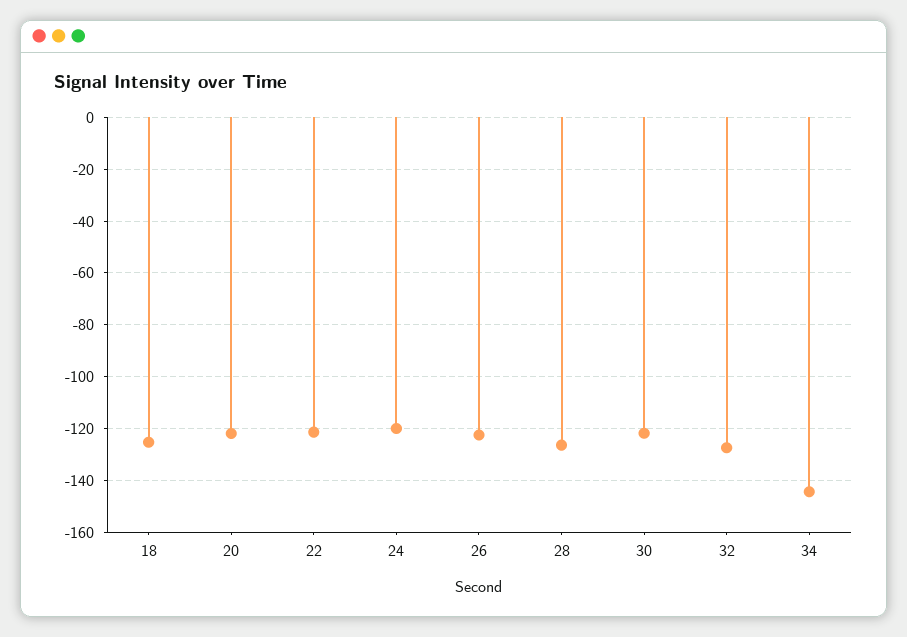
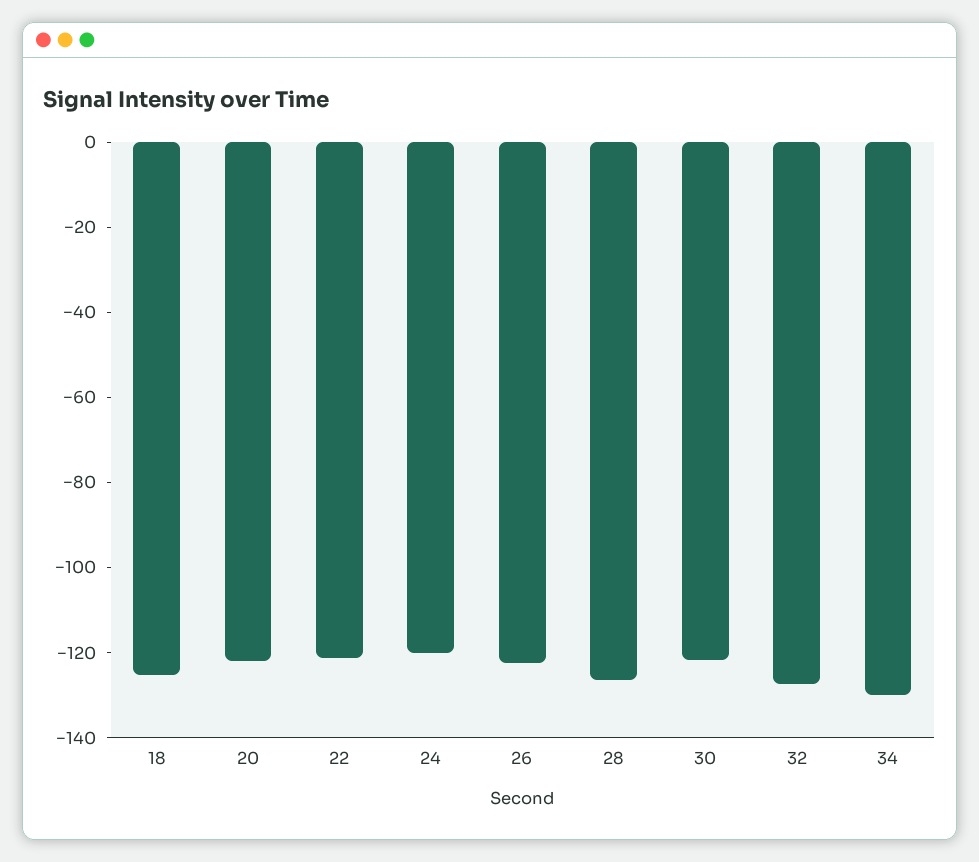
34: -145 -> -130

